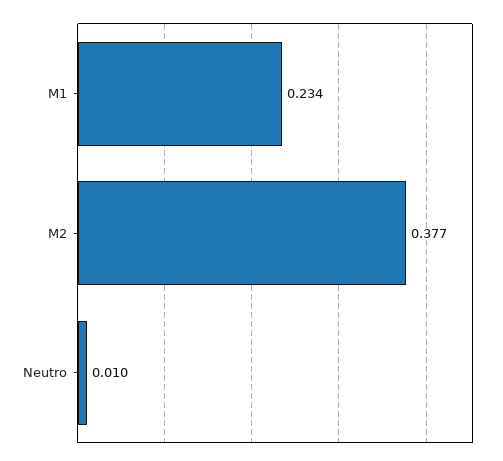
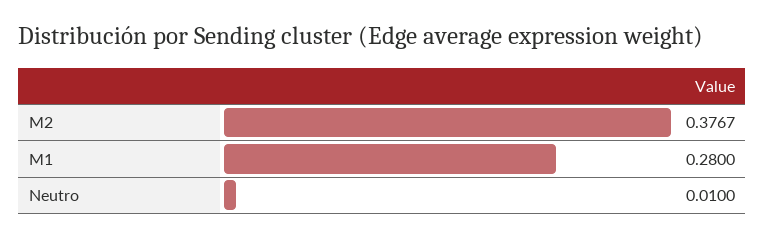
M1: 0.234 -> 0.28

